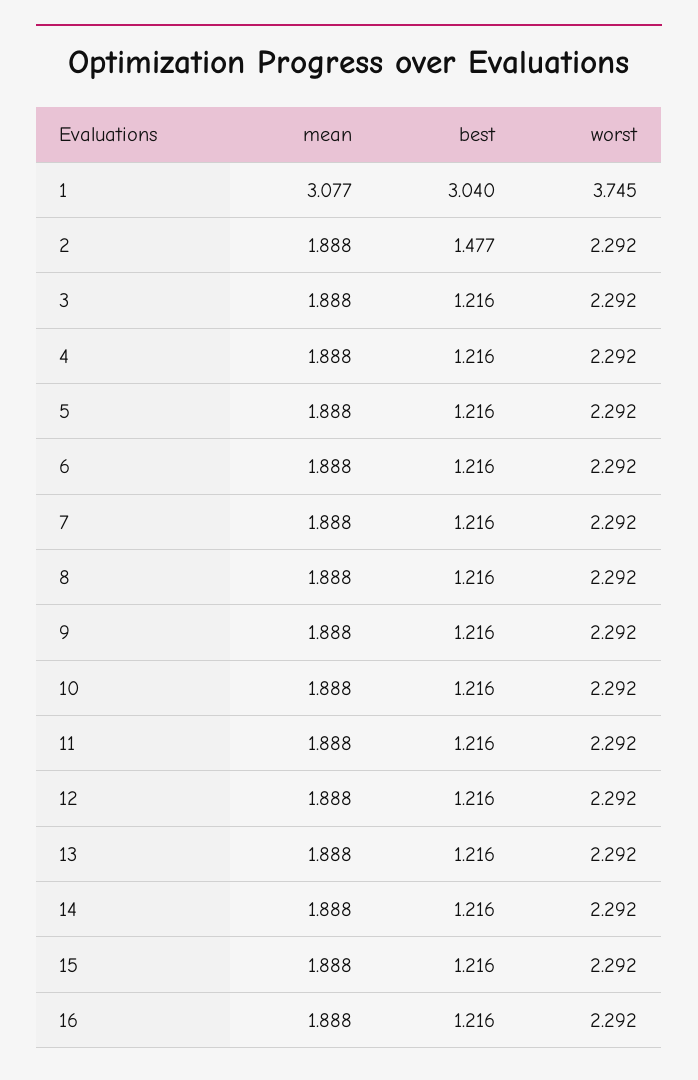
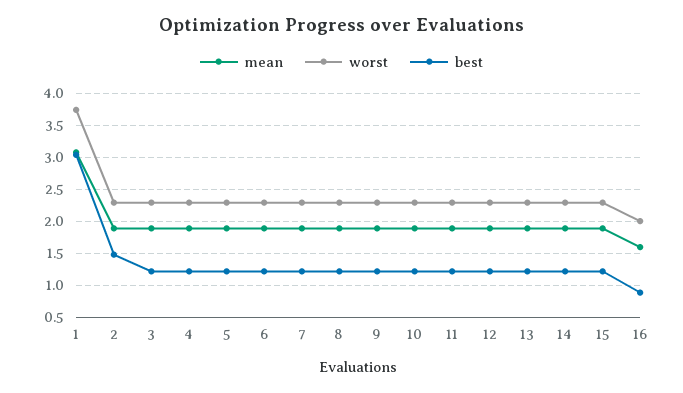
mean, 16: 1.888 -> 1.6
best, 16: 1.216 -> 0.9
worst, 16: 2.292 -> 2

